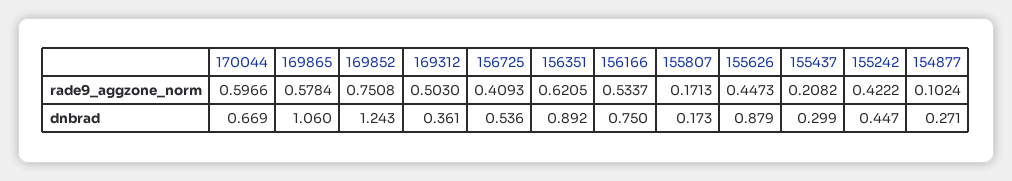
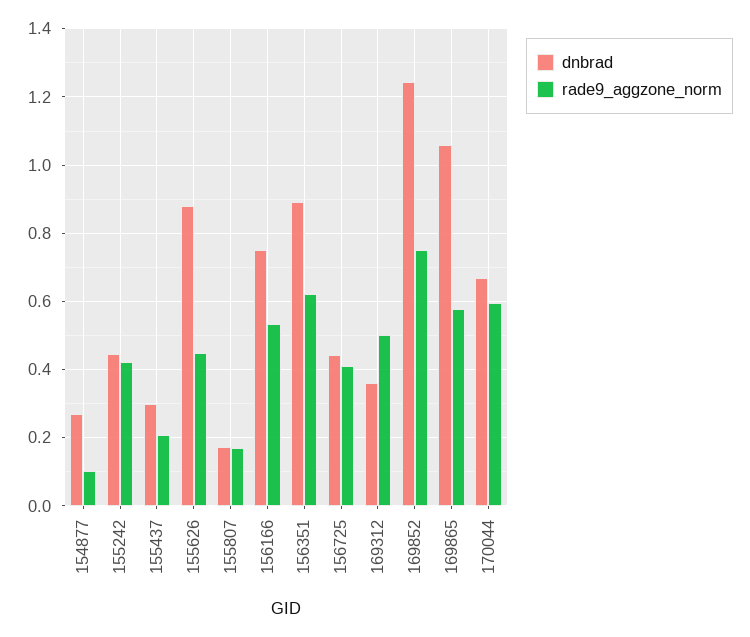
dnbrad, 156725: 0.536 -> 0.44

